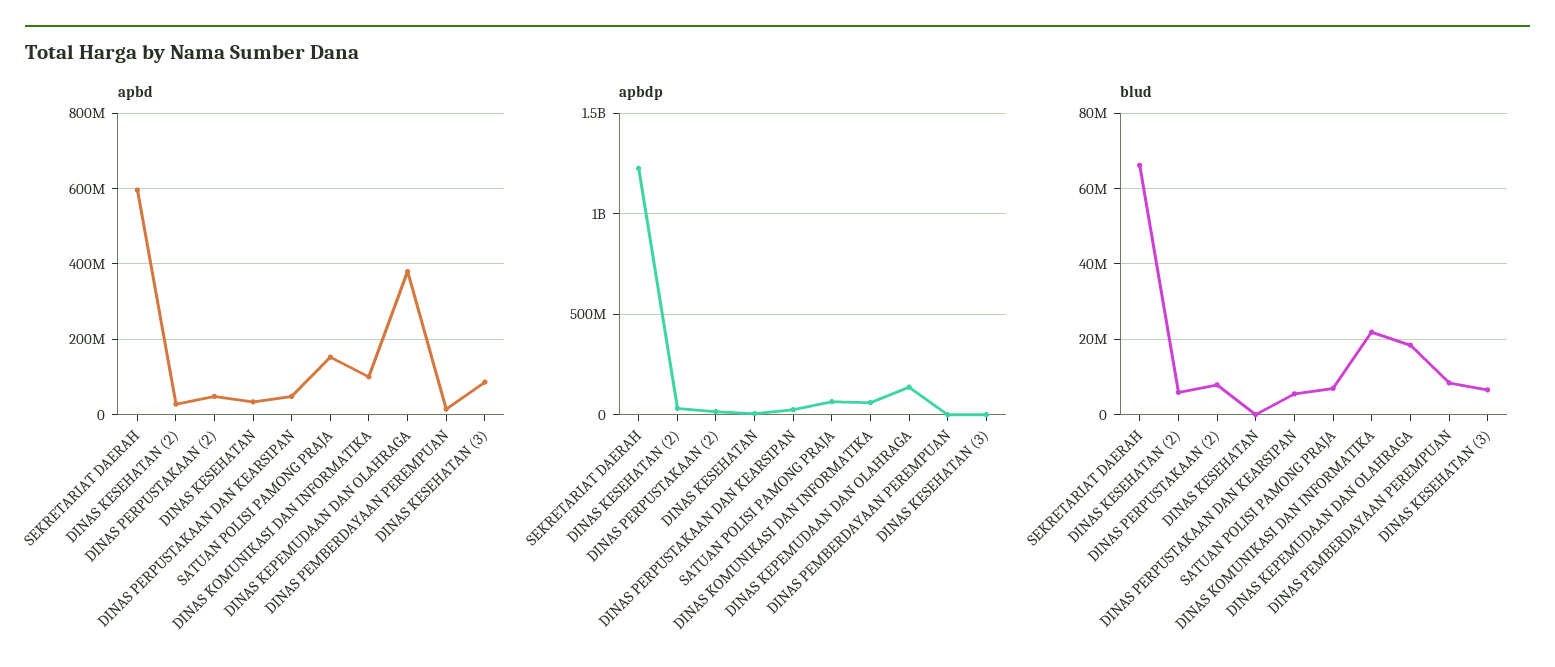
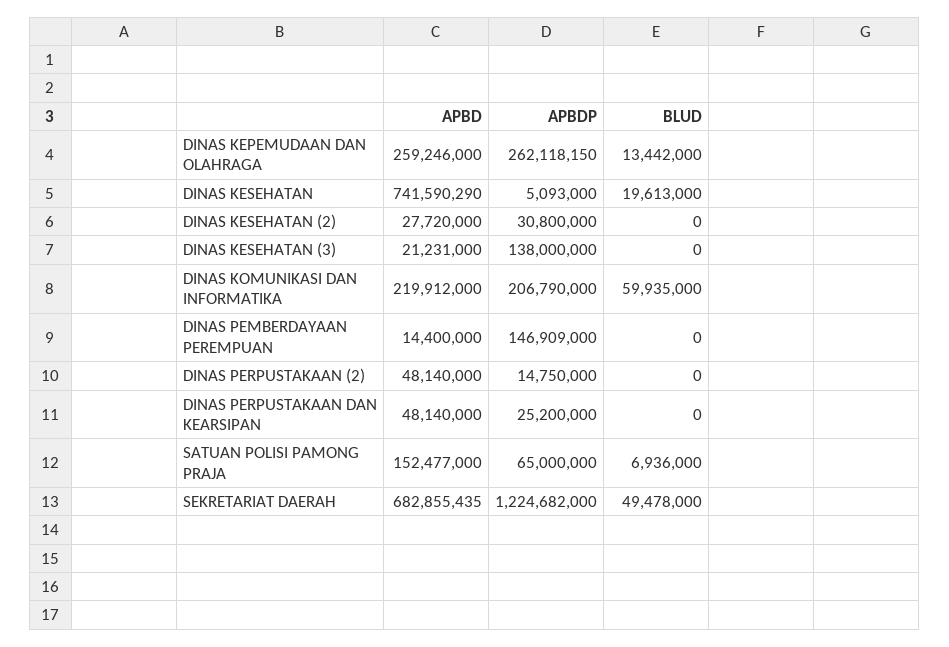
apbd, SEKRETARIAT DAERAH: 600000000 -> 682855435
apbd, DINAS KESEHATAN: 40000000 -> 741590290
apbd, DINAS KOMUNIKASI DAN INFORMATIKA: 100000000 -> 219912000
apbd, DINAS KEPEMUDAAN DAN OLAHRAGA: 380000000 -> 259246000
apbd, DINAS KESEHATAN (3): 80000000 -> 21231000
apbdp, DINAS KOMUNIKASI DAN INFORMATIKA: 50000000 -> 206790000
apbdp, DINAS KEPEMUDAAN DAN OLAHRAGA: 150000000 -> 262118150
apbdp, DINAS PEMBERDAYAAN PEREMPUAN: 0 -> 146909000
apbdp, DINAS KESEHATAN (3): 0 -> 138000000
blud, SEKRETARIAT DAERAH: 66000000 -> 49478000
blud, DINAS KESEHATAN (2): 6000000 -> 0
blud, DINAS PERPUSTAKAAN (2): 8000000 -> 0
blud, DINAS KESEHATAN: 0 -> 19613000
blud, DINAS PERPUSTAKAAN DAN KEARSIPAN: 6000000 -> 0
blud, DINAS KOMUNIKASI DAN INFORMATIKA: 22000000 -> 59935000
blud, DINAS KEPEMUDAAN DAN OLAHRAGA: 18000000 -> 13442000
blud, DINAS PEMBERDAYAAN PEREMPUAN: 8000000 -> 0
blud, DINAS KESEHATAN (3): 6000000 -> 0

